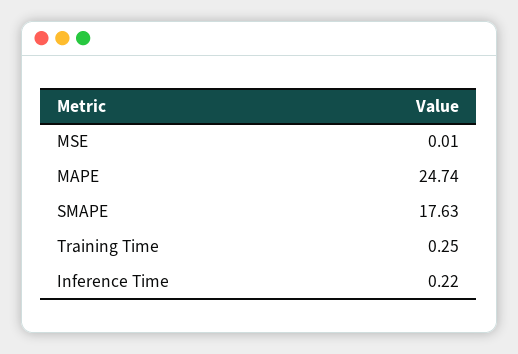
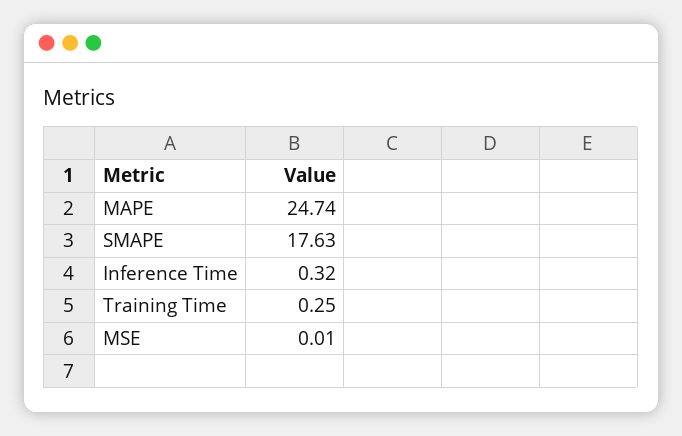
Inference Time: 0.22 -> 0.32

